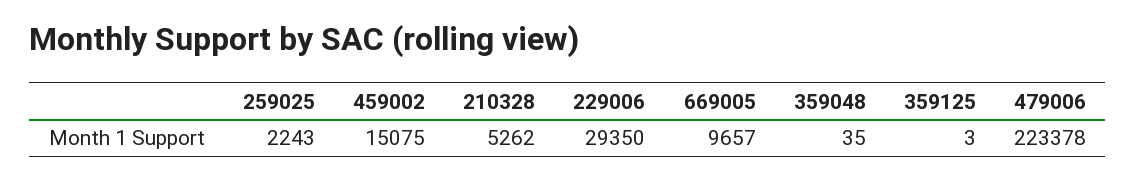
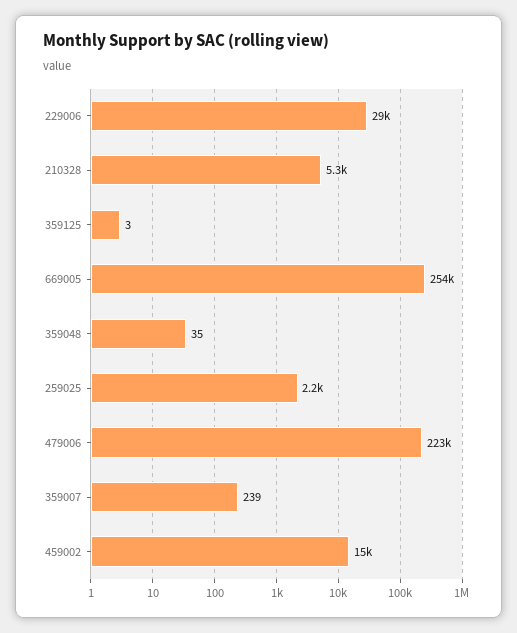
669005: 9657 -> 254000
359007: none -> 239

